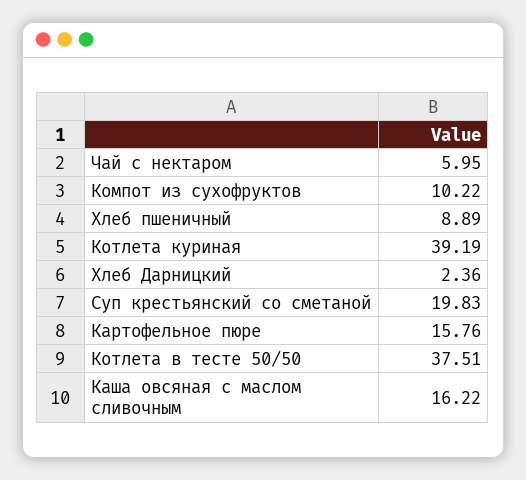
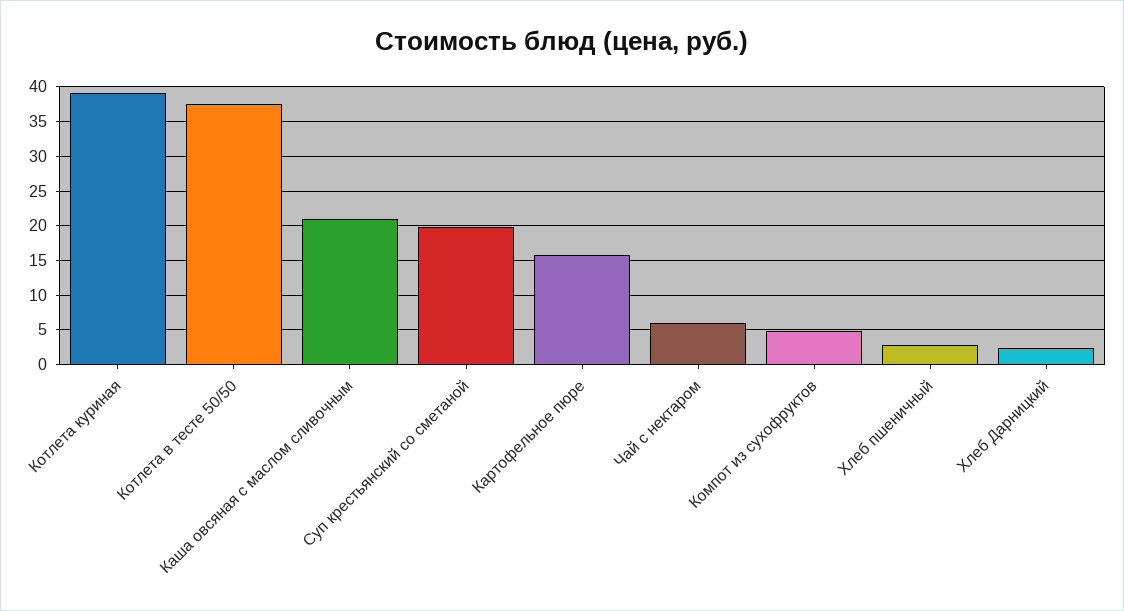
Компот из сухофруктов: 10.22 -> 5
Хлеб пшеничный: 8.89 -> 3
Каша овсяная с маслом сливочным: 16.22 -> 21

